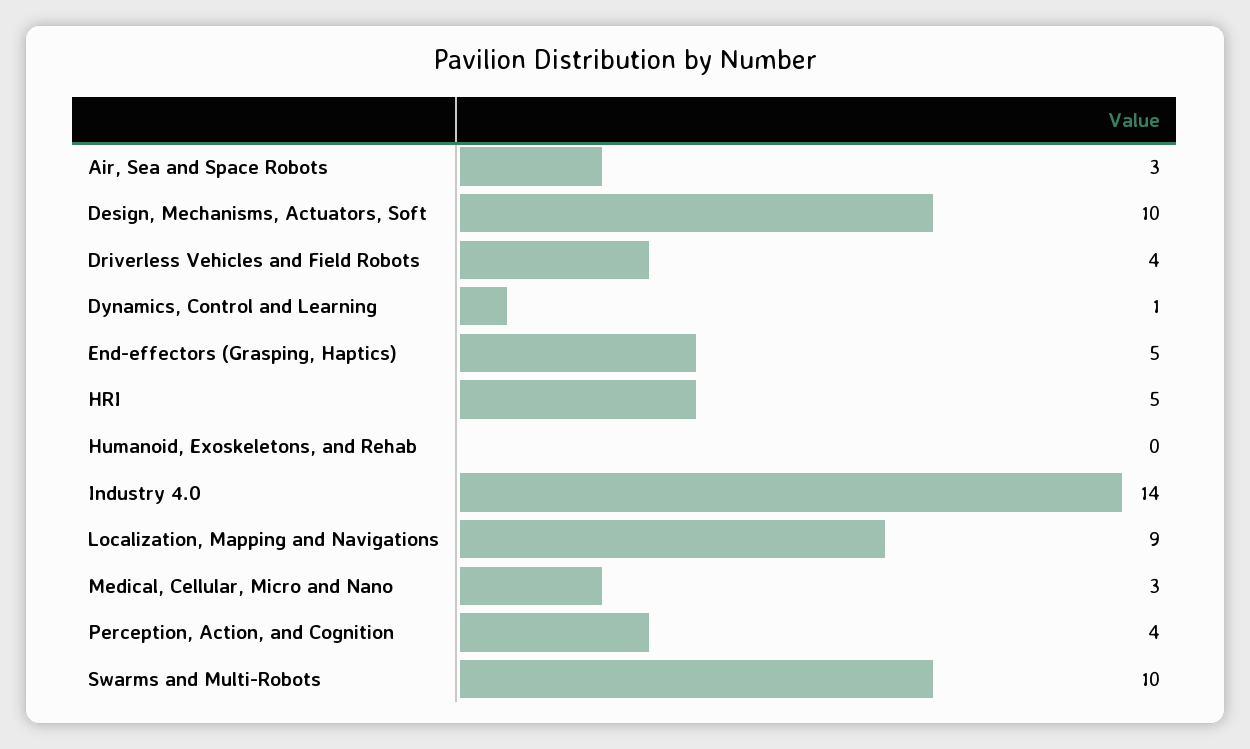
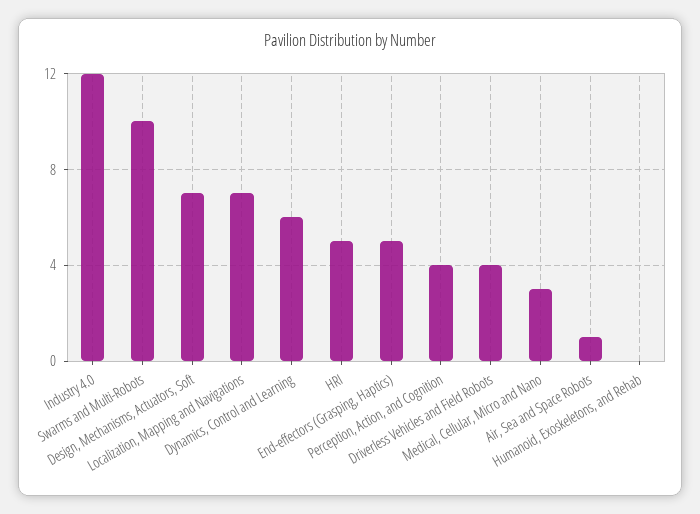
Air, Sea and Space Robots: 3 -> 1
Design, Mechanisms, Actuators, Soft: 10 -> 7
Dynamics, Control and Learning: 1 -> 6
Industry 4.0: 14 -> 12
Localization, Mapping and Navigations: 9 -> 7

